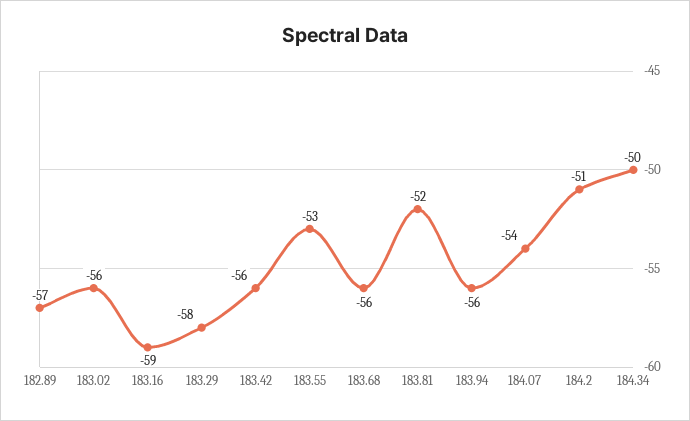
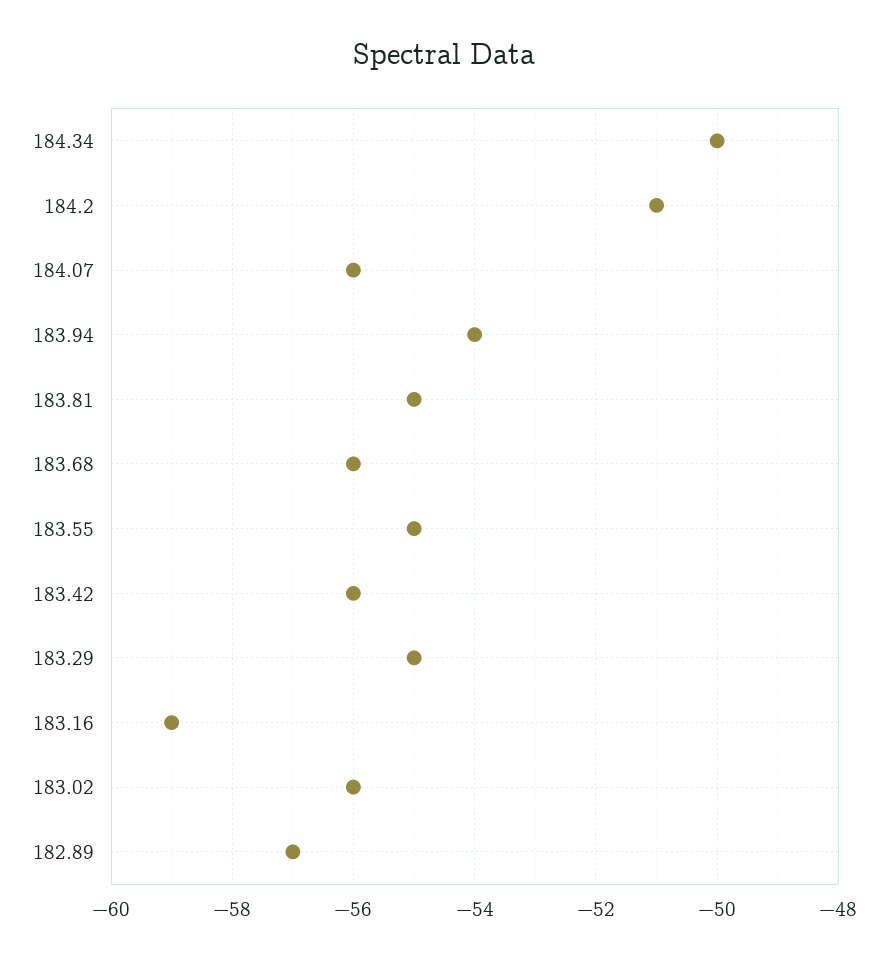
183.29: -58 -> -55
183.55: -53 -> -55
183.81: -52 -> -55
183.94: -56 -> -54
184.07: -54 -> -56

